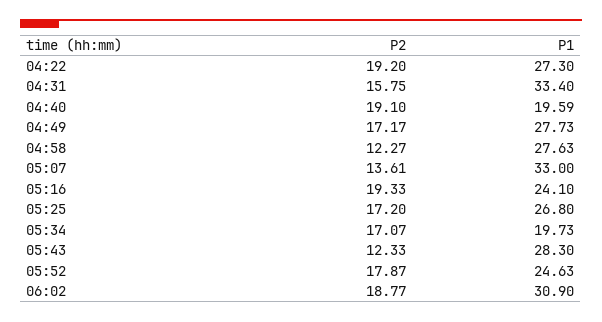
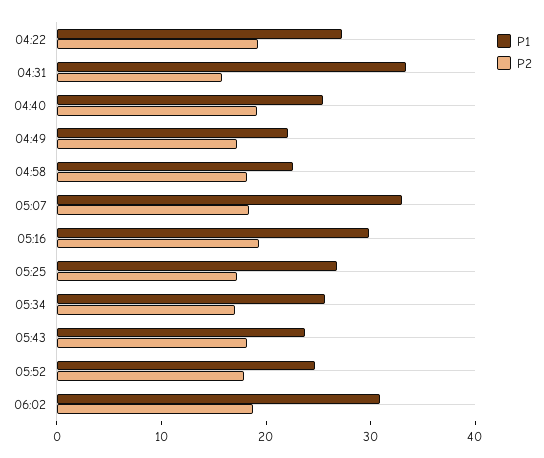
P1, 04:40: 19.59 -> 26
P1, 04:49: 27.73 -> 22
P2, 04:58: 12.27 -> 18
P1, 04:58: 27.63 -> 22
P2, 05:07: 13.61 -> 18
P1, 05:16: 24.1 -> 30
P1, 05:34: 19.73 -> 26
P2, 05:43: 12.33 -> 18
P1, 05:43: 28.3 -> 24

